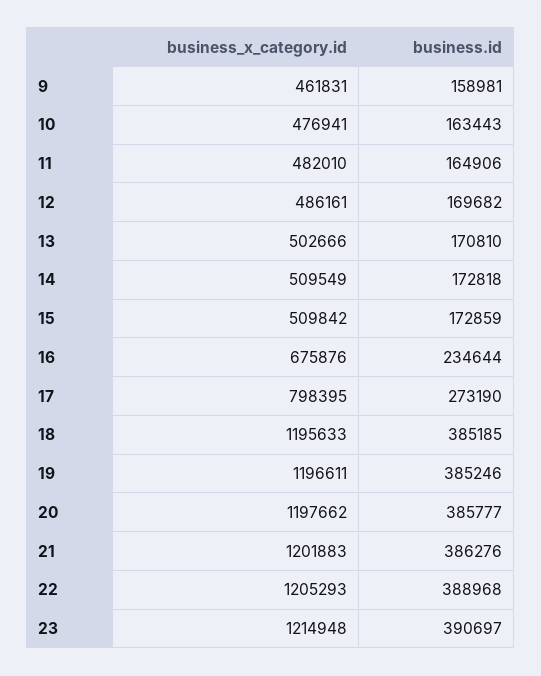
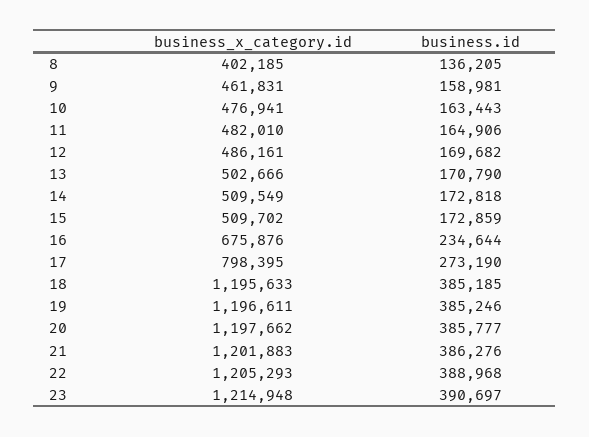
business.id, 13: 170810 -> 170790
business_x_category.id, 15: 509842 -> 509702
business_x_category.id, 8: none -> 402185
business.id, 8: none -> 136205

